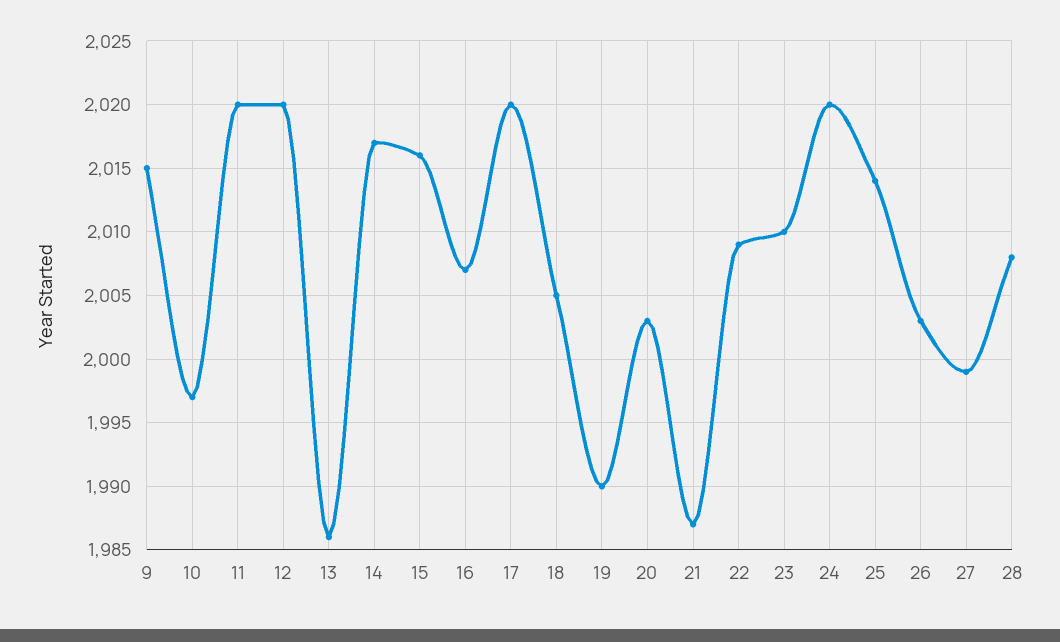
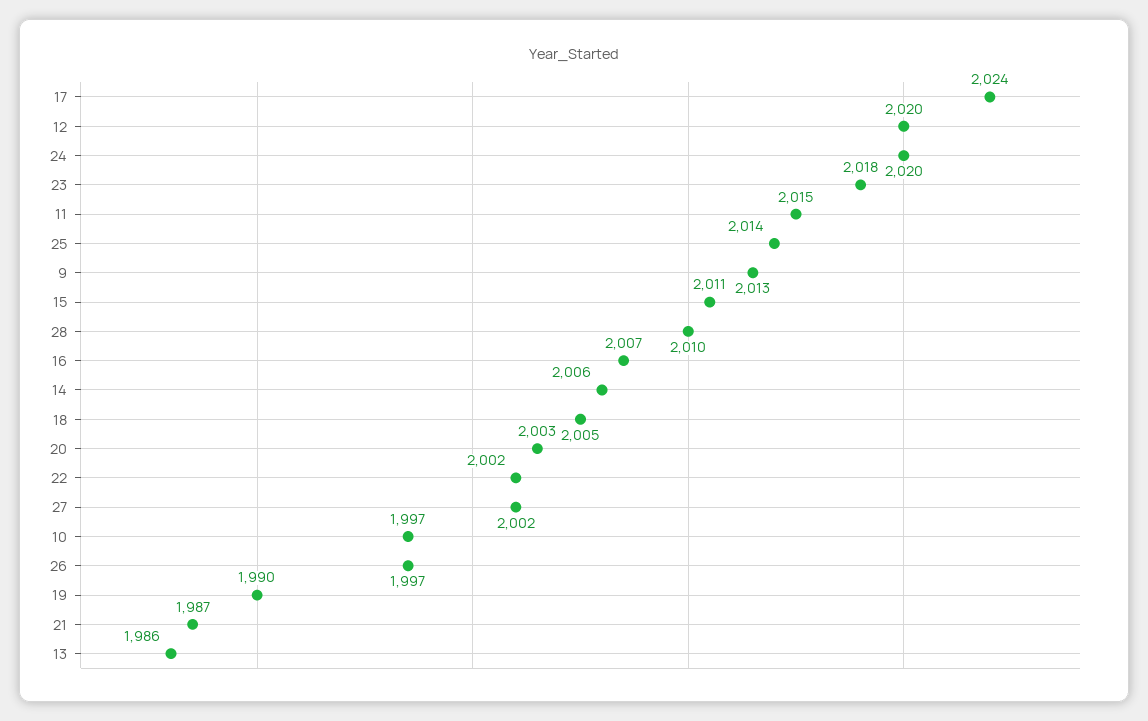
9: 2015 -> 2013
11: 2020 -> 2015
14: 2017 -> 2006
15: 2016 -> 2011
17: 2020 -> 2024
22: 2009 -> 2002
23: 2010 -> 2018
26: 2003 -> 1997
27: 1999 -> 2002
28: 2008 -> 2010

